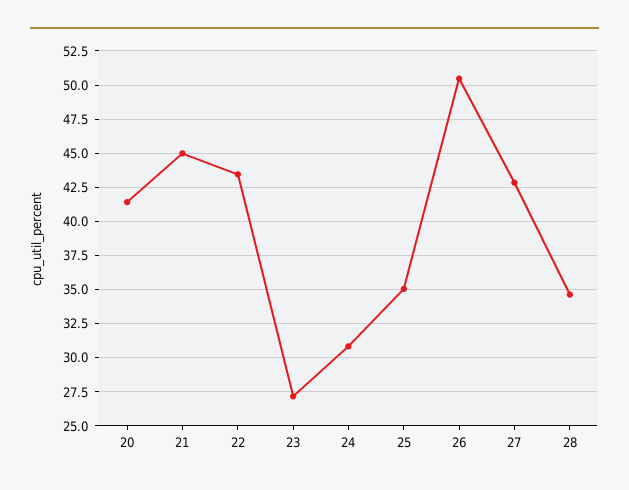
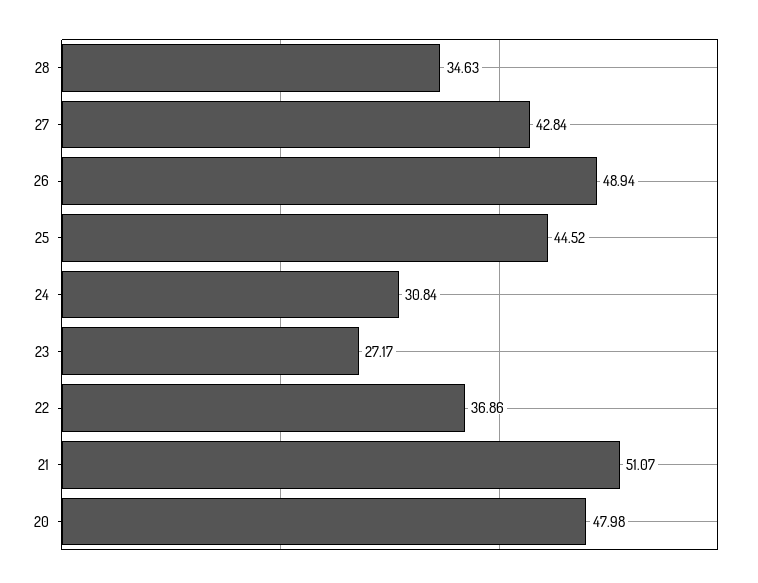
20: 41.5 -> 47.98
21: 45 -> 51.07
22: 43.5 -> 36.86
25: 35 -> 44.52
26: 50.5 -> 48.94

